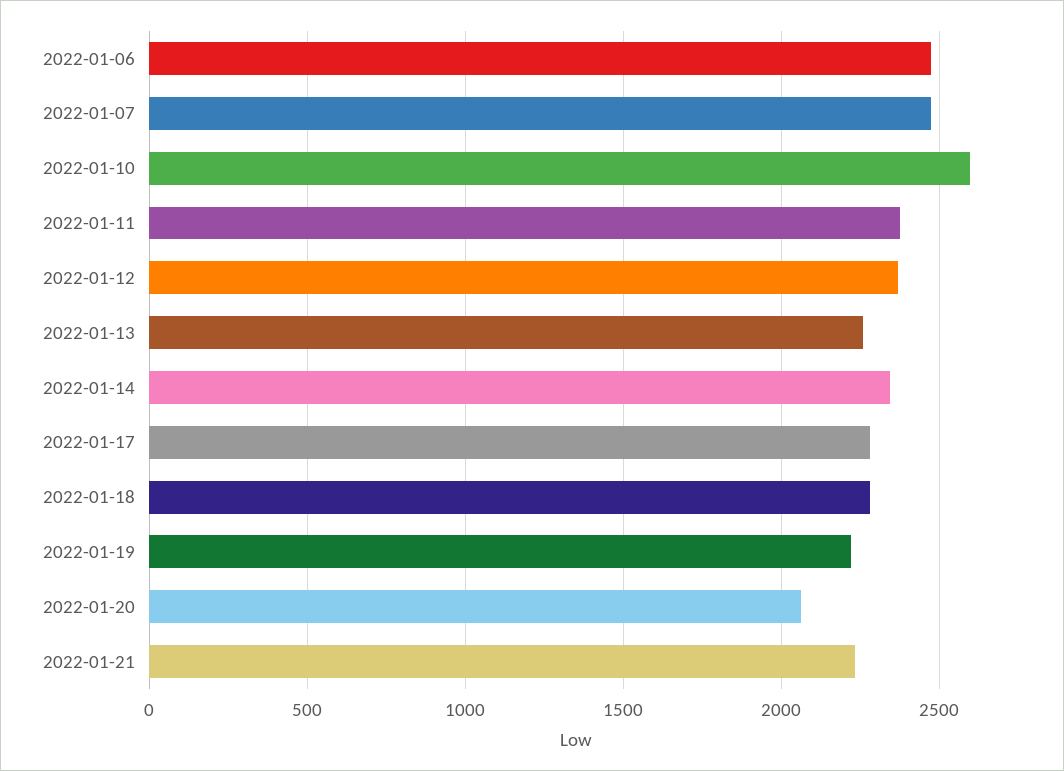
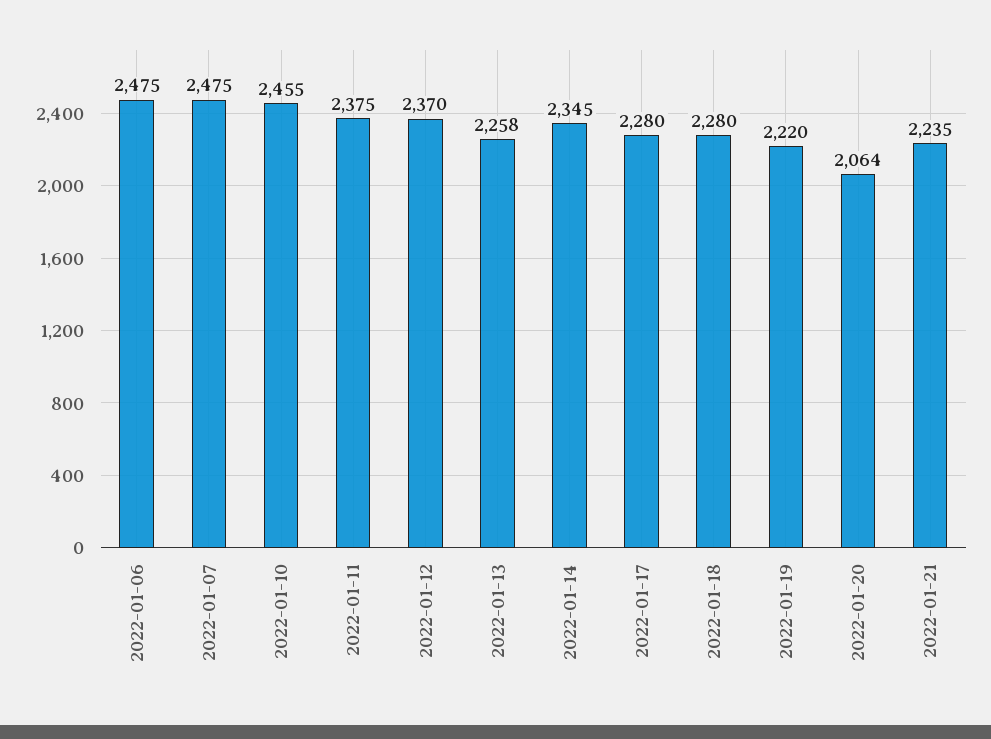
2022-01-10: 2600 -> 2455

